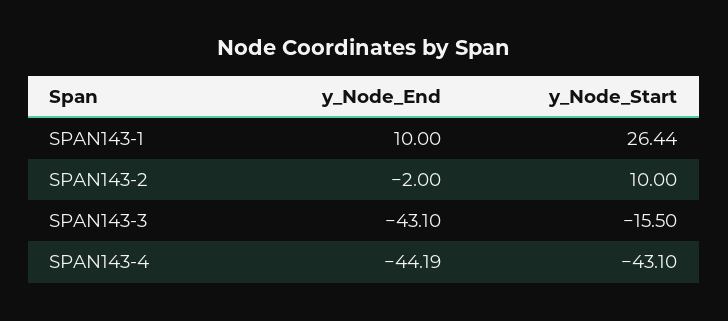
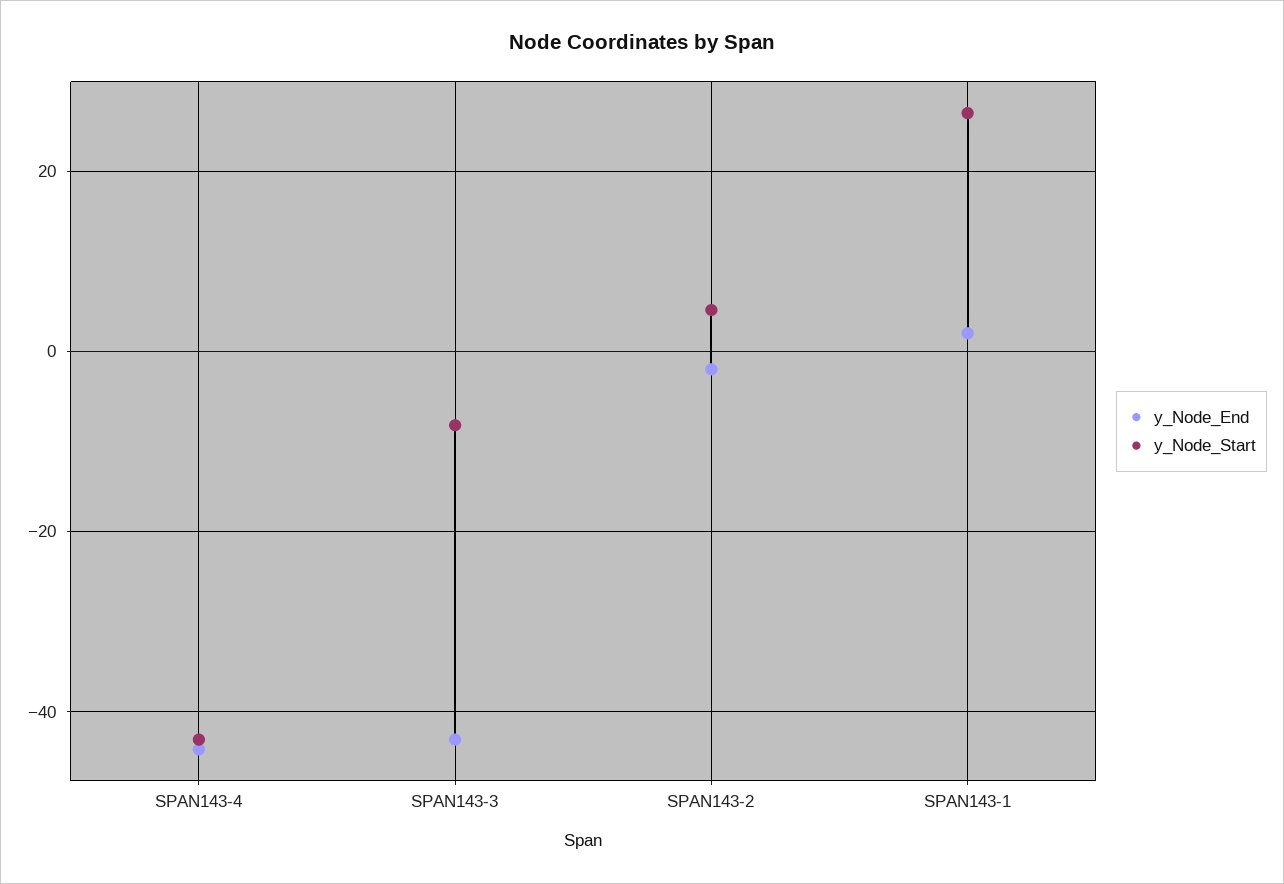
y_Node_End, SPAN143-1: 10 -> 2
y_Node_Start, SPAN143-2: 10 -> 4
y_Node_Start, SPAN143-3: -15.5 -> -8

